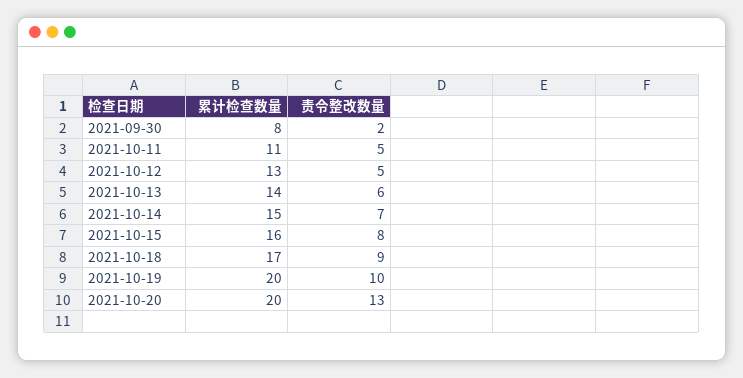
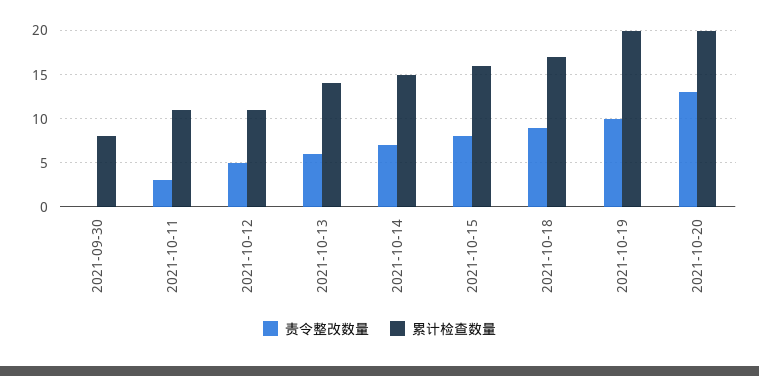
责令整改数量, 2021-09-30: 2 -> 0
责令整改数量, 2021-10-11: 5 -> 3
累计检查数量, 2021-10-12: 13 -> 11

